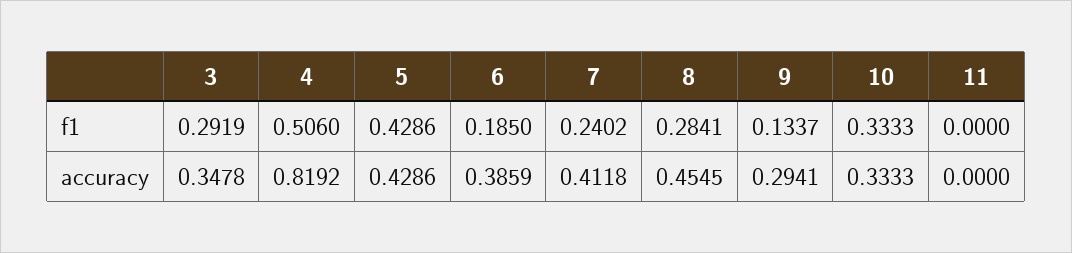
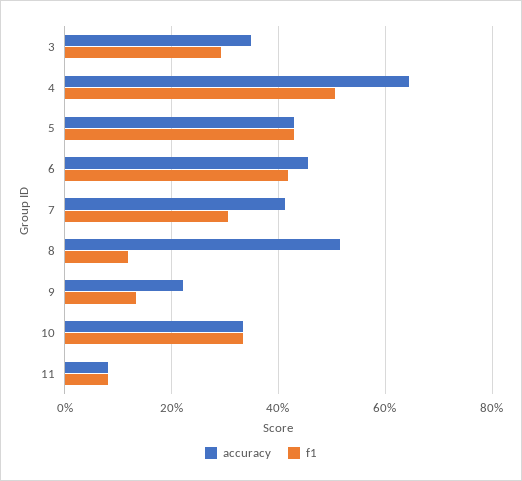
f1, 6: 0.185 -> 0.42
f1, 7: 0.2402 -> 0.3
f1, 8: 0.2841 -> 0.12
f1, 11: 0 -> 0.08
accuracy, 4: 0.8192 -> 0.64
accuracy, 6: 0.3859 -> 0.46
accuracy, 8: 0.4545 -> 0.52
accuracy, 9: 0.2941 -> 0.22
accuracy, 11: 0 -> 0.08

